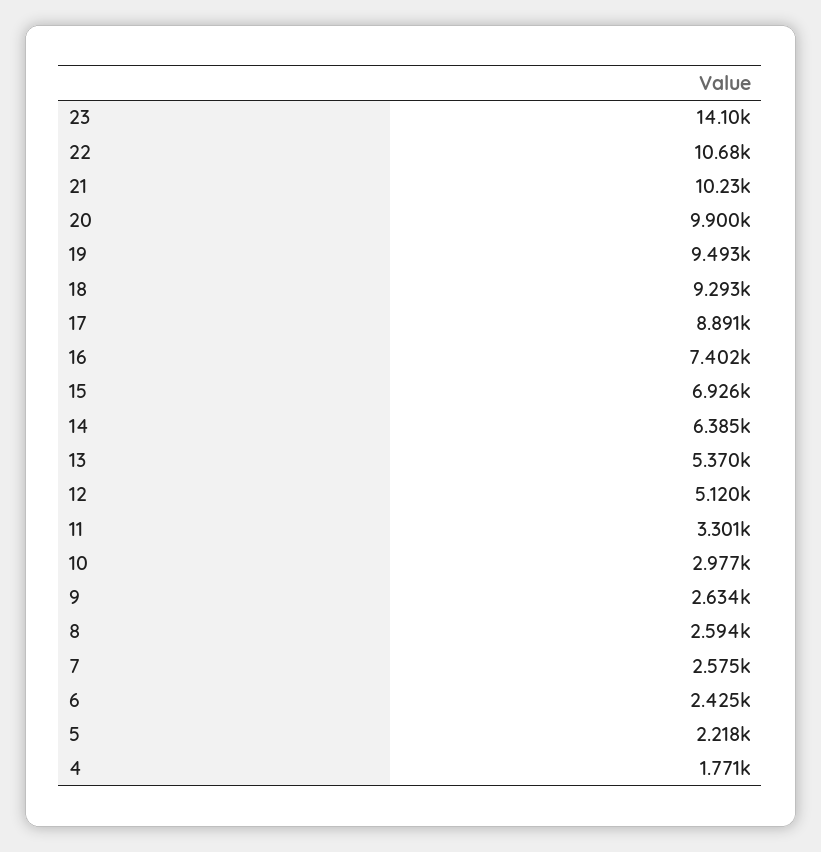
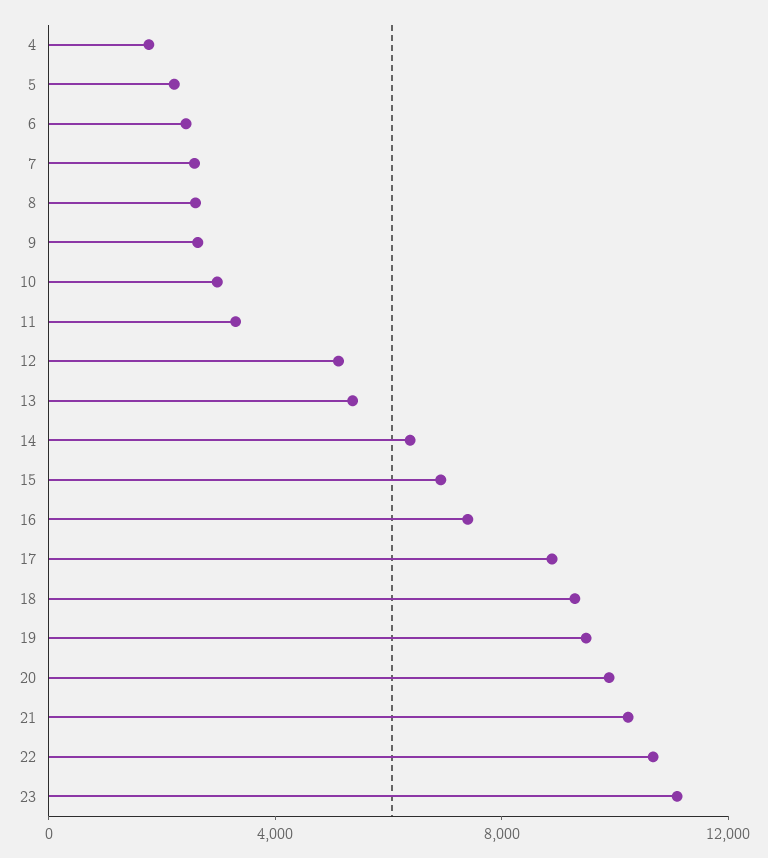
23: 14100 -> 11000

